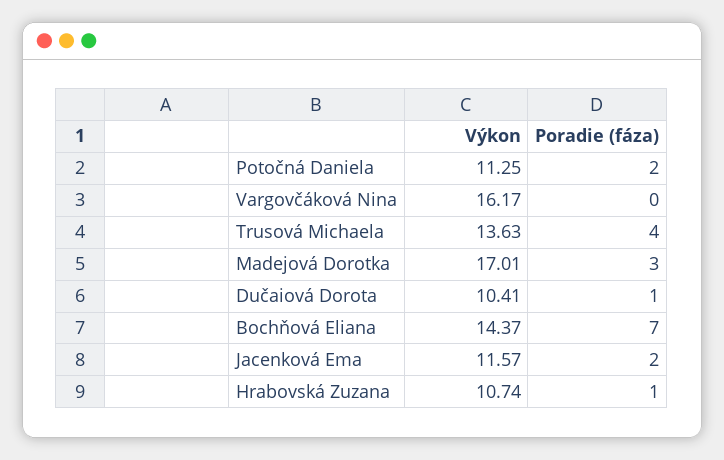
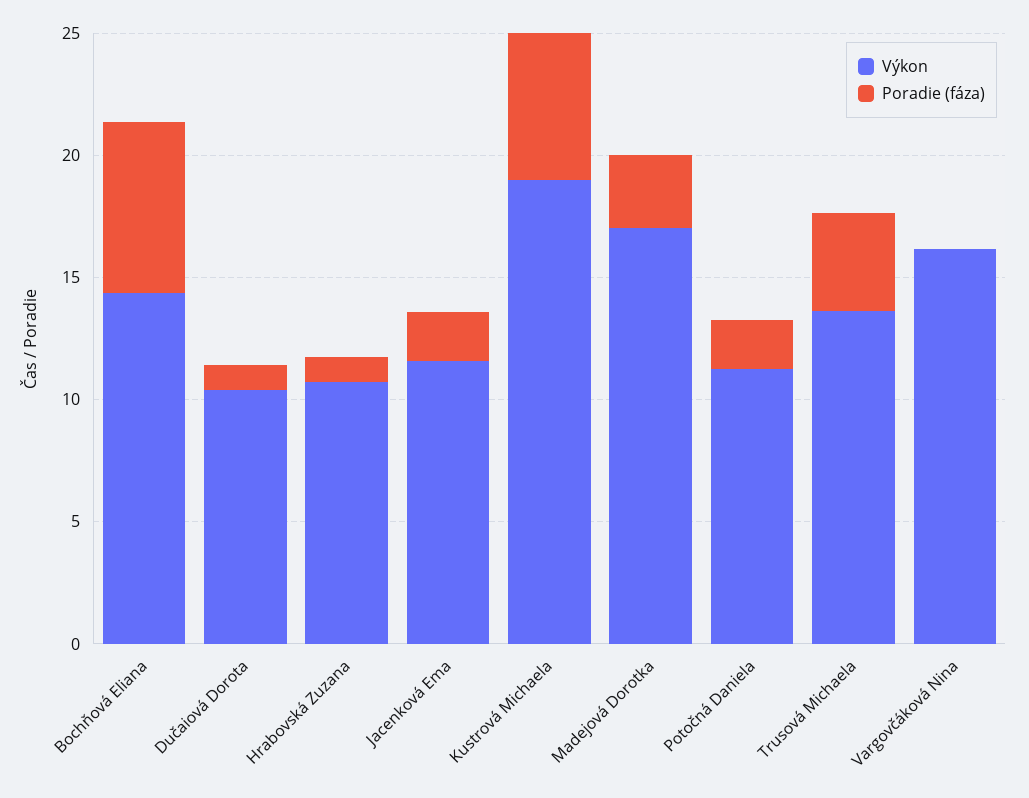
Výkon, Kustrová Michaela: none -> 19
Poradie (fáza), Kustrová Michaela: none -> 6

